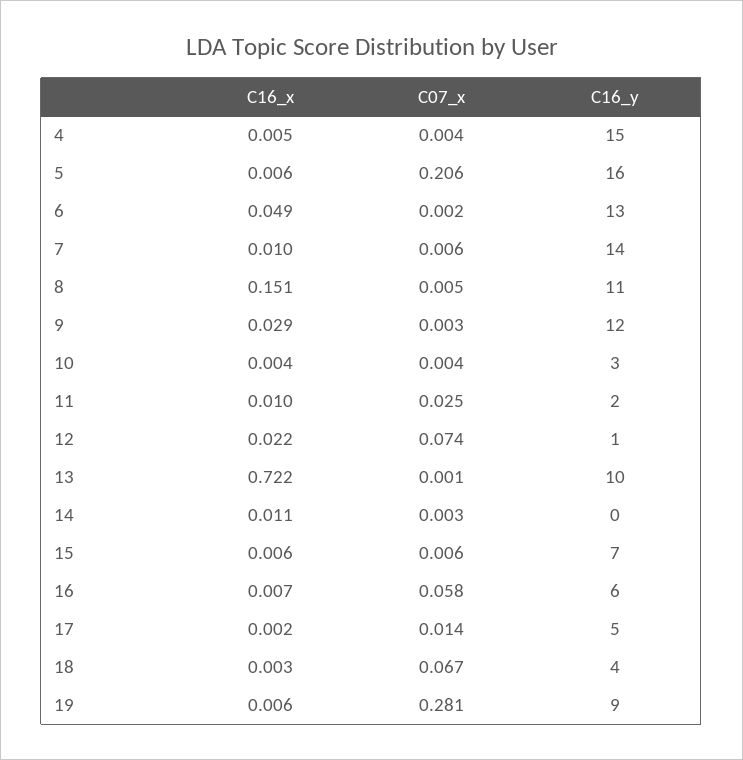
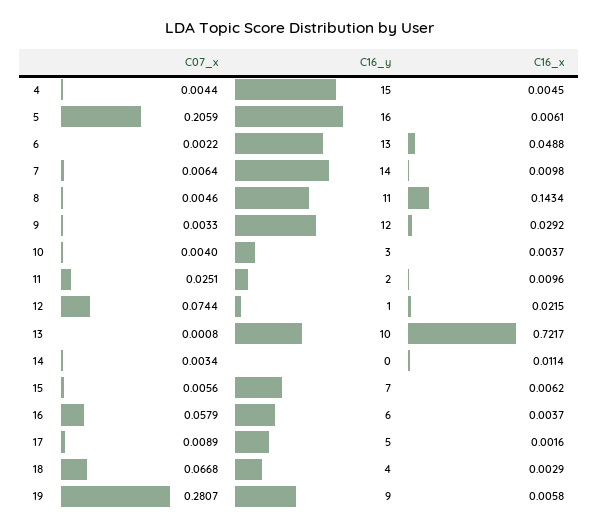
C16_x, 8: 0.151 -> 0.1434
C16_x, 16: 0.007 -> 0.0037
C07_x, 17: 0.014 -> 0.0089

